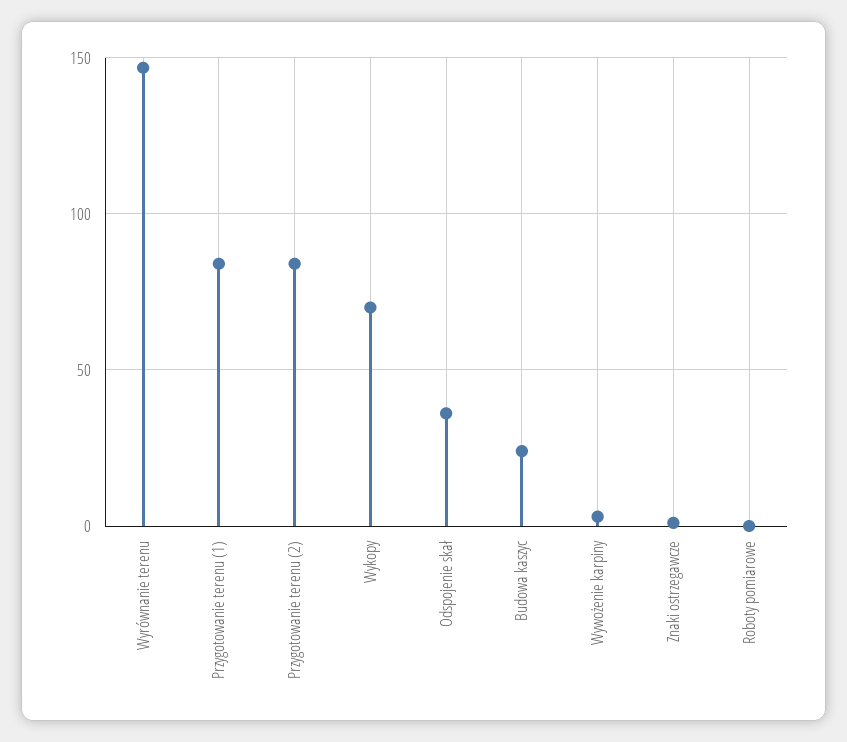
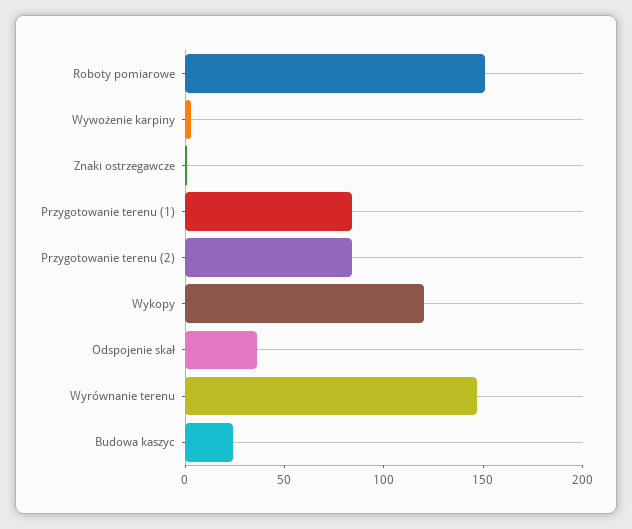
Wykopy: 70 -> 120
Roboty pomiarowe: 0 -> 150

